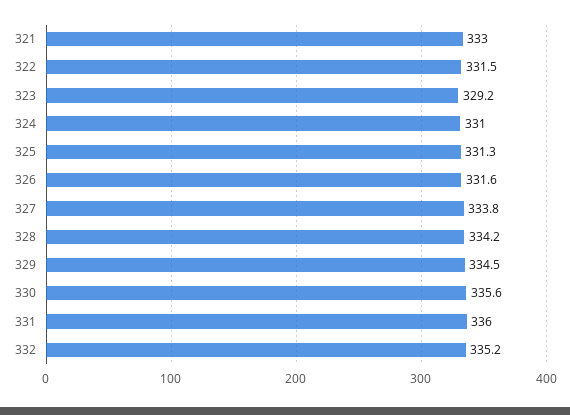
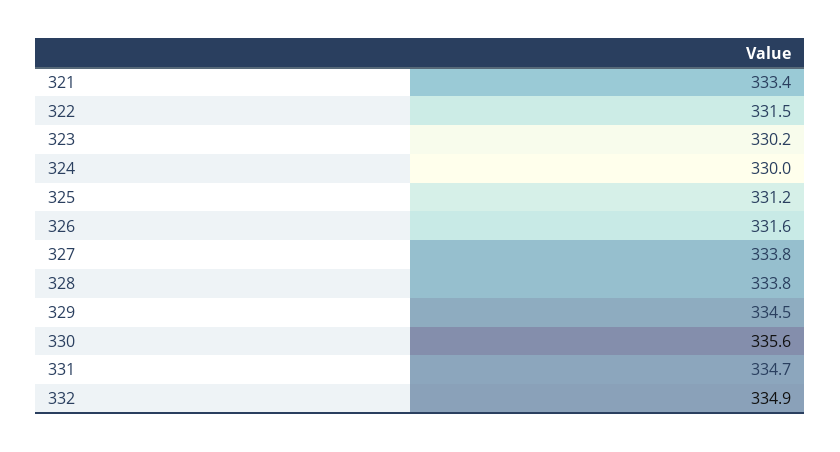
321: 333 -> 333.4
323: 329.2 -> 330.2
324: 331 -> 330
325: 331.3 -> 331.2
328: 334.2 -> 333.8
331: 336 -> 334.7
332: 335.2 -> 334.9

